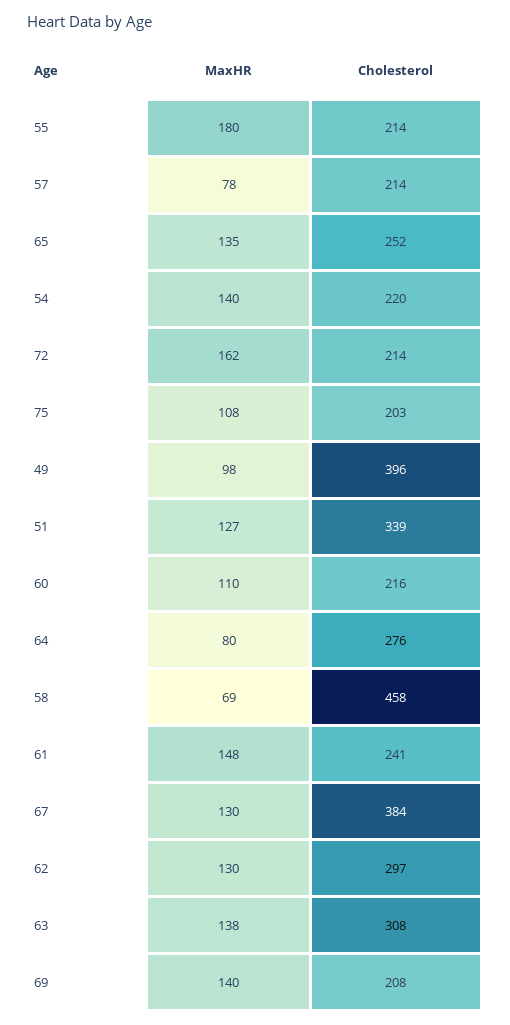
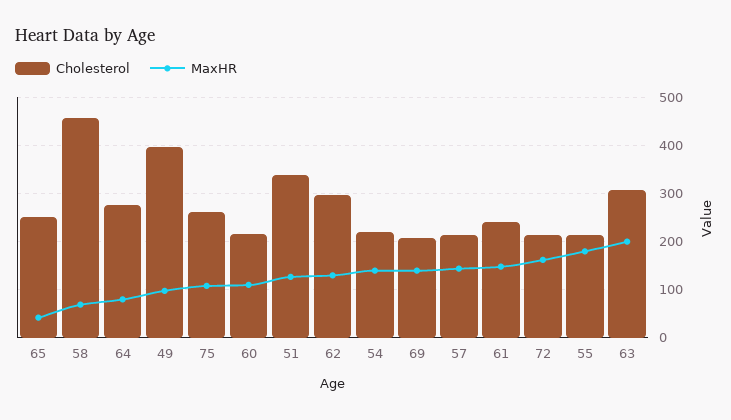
MaxHR, 57: 78 -> 140
MaxHR, 65: 135 -> 40
Cholesterol, 75: 203 -> 260
MaxHR, 67: 130 -> none
Cholesterol, 67: 384 -> none
MaxHR, 63: 138 -> 200

